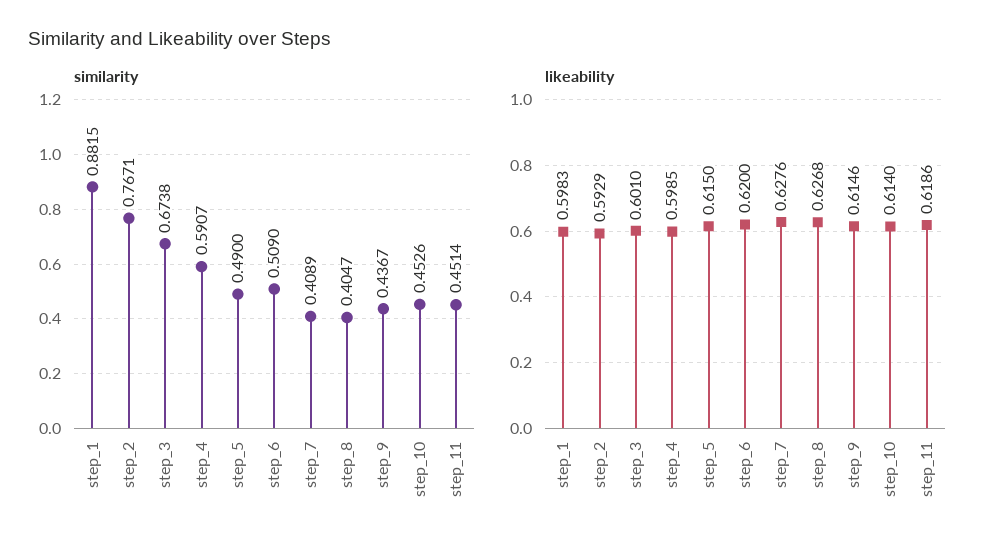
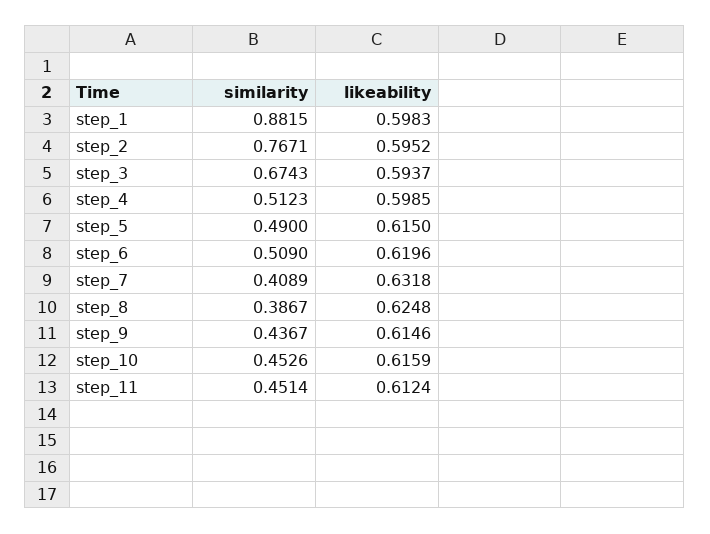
similarity, step_3: 0.6738 -> 0.6743
similarity, step_4: 0.5907 -> 0.5123
similarity, step_8: 0.4047 -> 0.3867
likeability, step_2: 0.5929 -> 0.5952
likeability, step_3: 0.601 -> 0.5937
likeability, step_6: 0.62 -> 0.6196
likeability, step_7: 0.6276 -> 0.6318
likeability, step_8: 0.6268 -> 0.6248
likeability, step_10: 0.614 -> 0.6159
likeability, step_11: 0.6186 -> 0.6124

